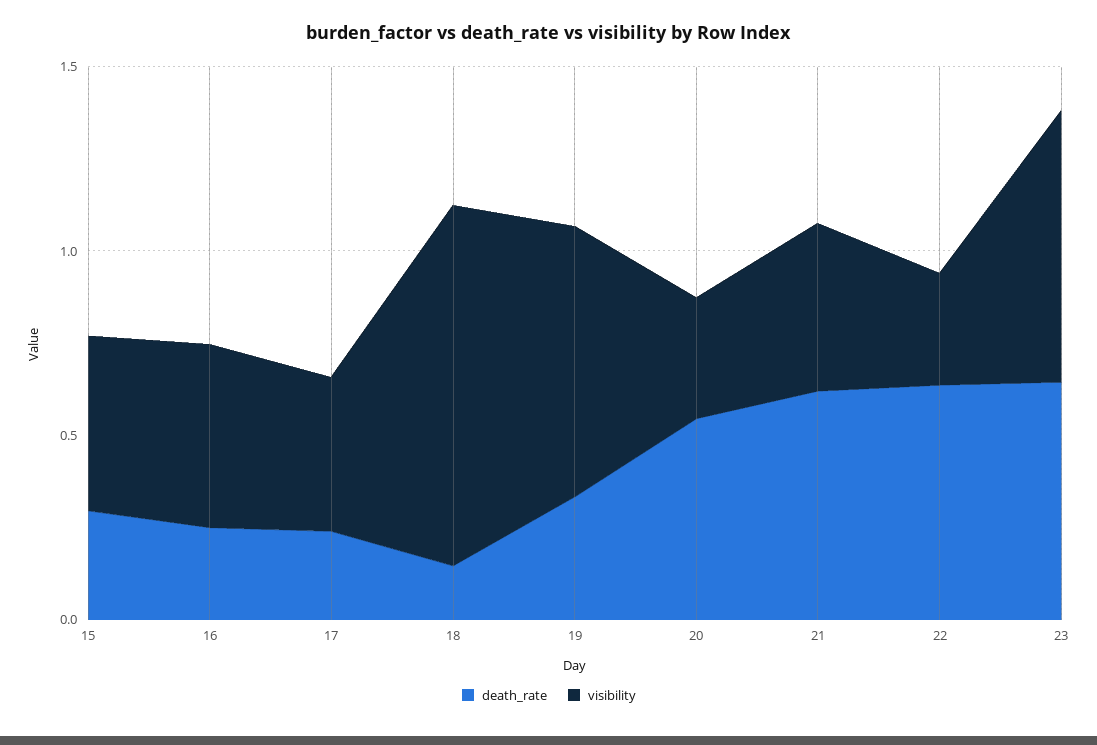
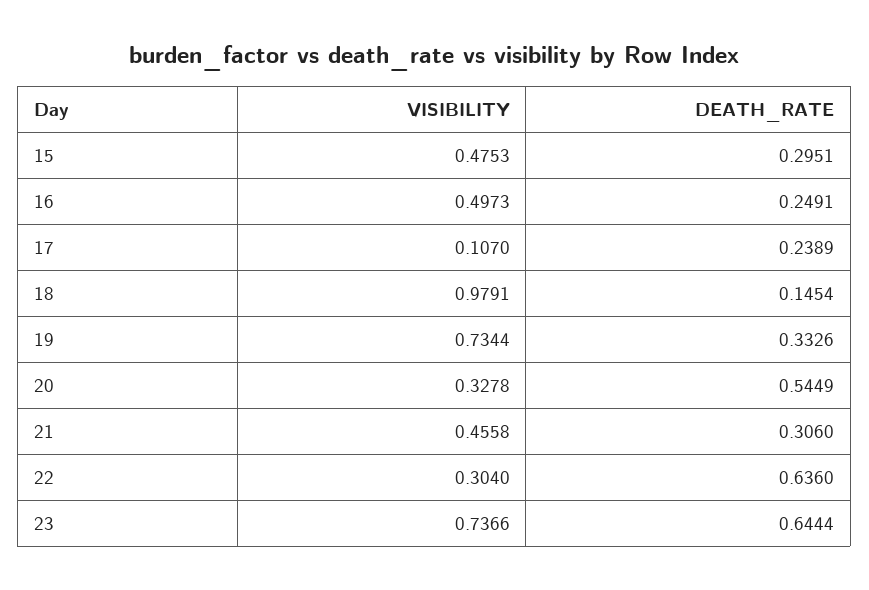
visibility, 17: 0.4 -> 0.107
death_rate, 21: 0.6 -> 0.306

